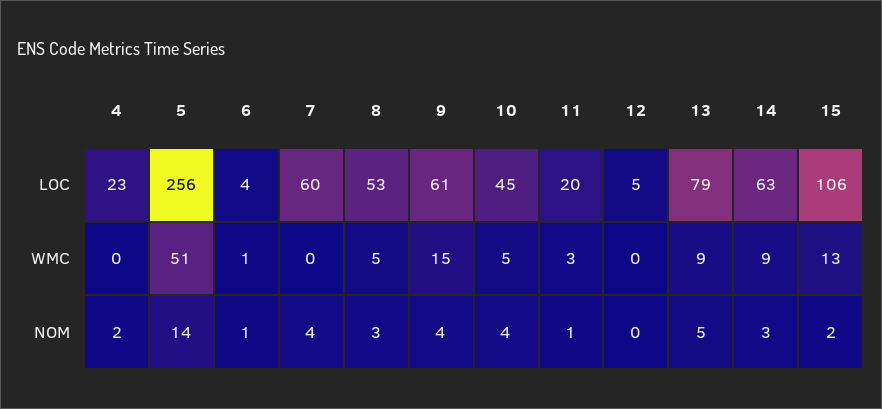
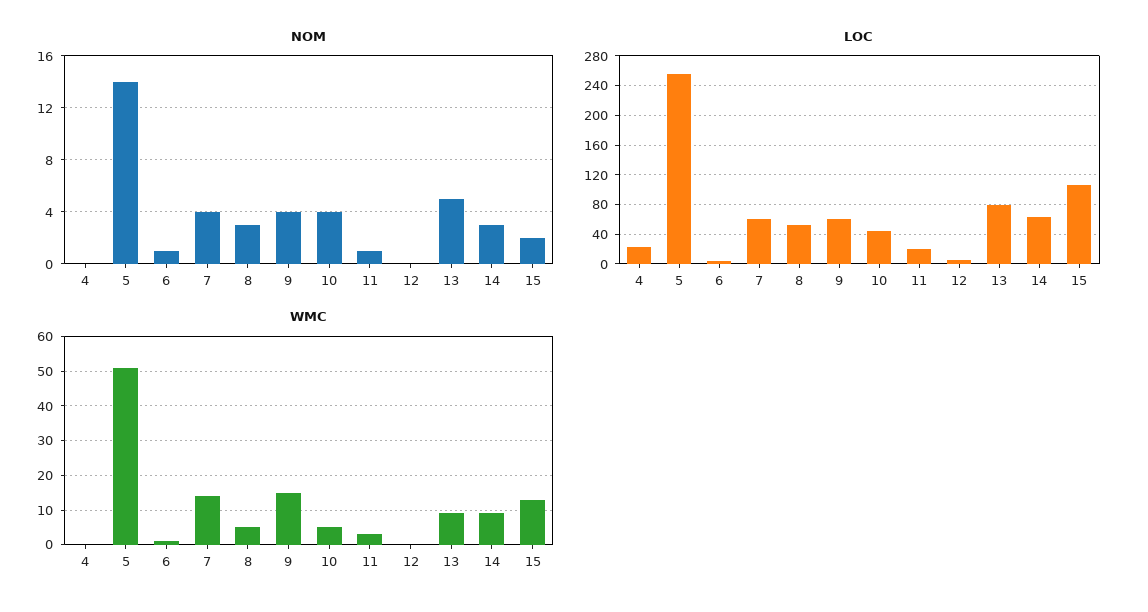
WMC, 7: 0 -> 15
NOM, 4: 2 -> 0

